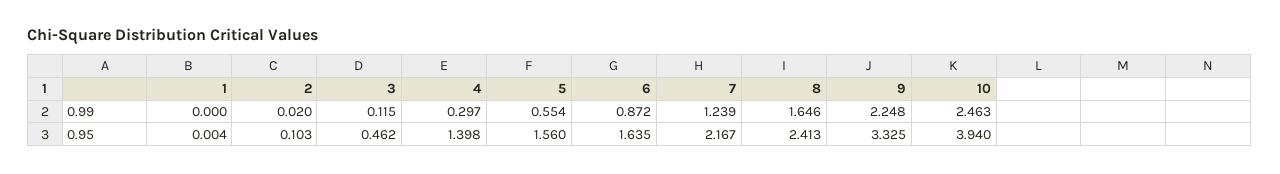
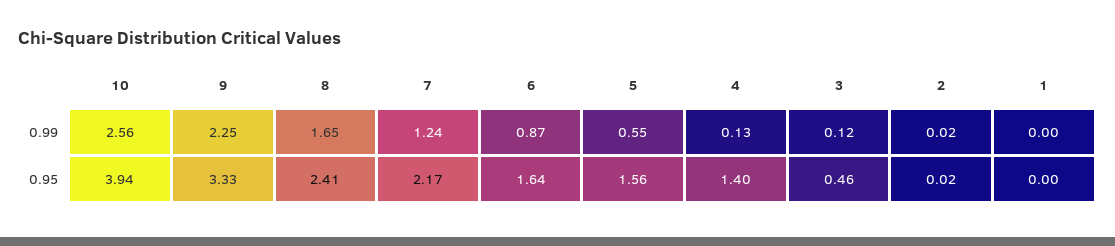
4, 0.99: 0.297 -> 0.13
10, 0.99: 2.463 -> 2.56
2, 0.95: 0.103 -> 0.02

